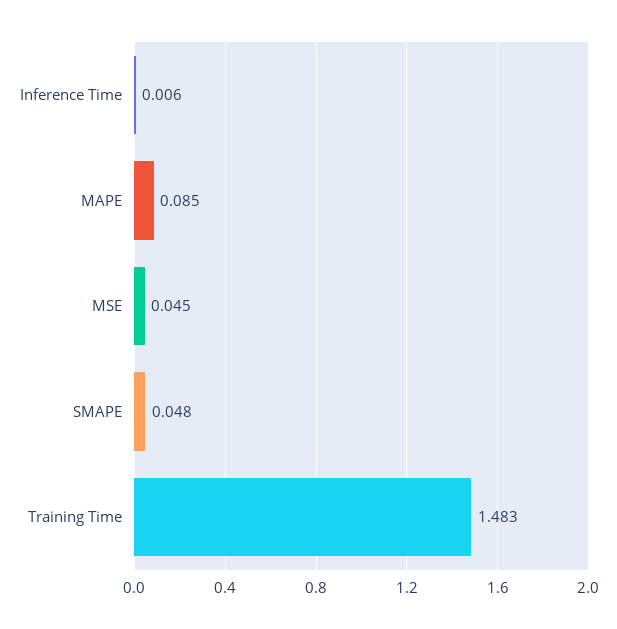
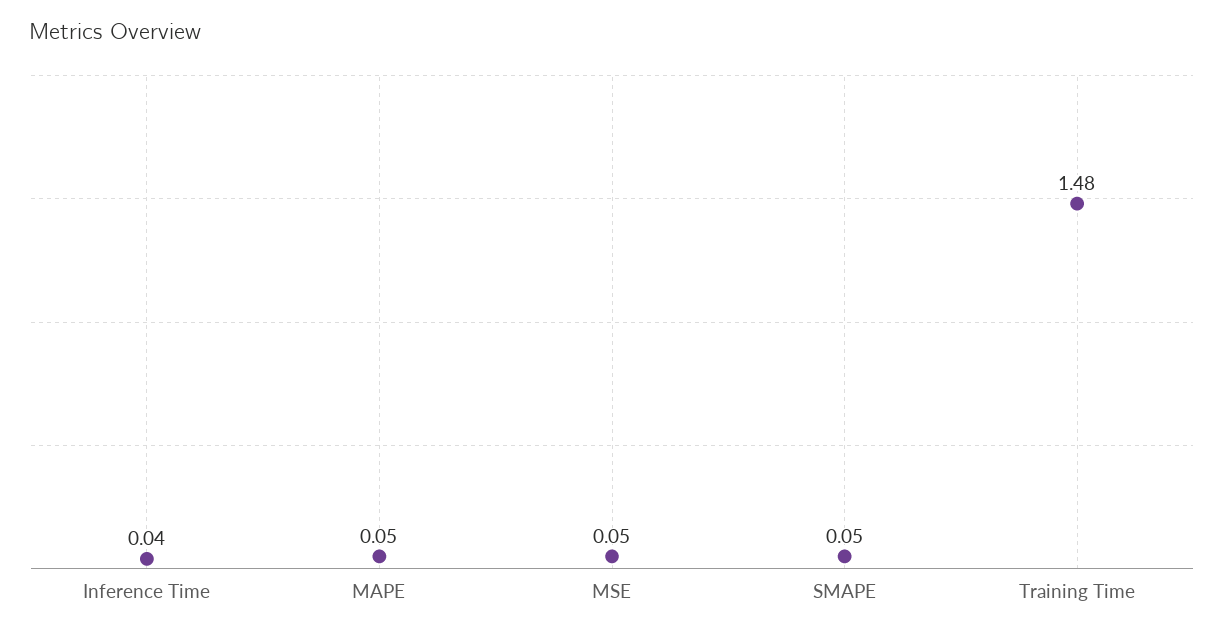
Inference Time: 0.006 -> 0.04
MAPE: 0.085 -> 0.05

